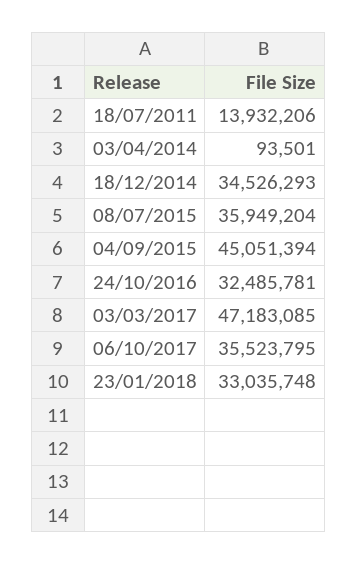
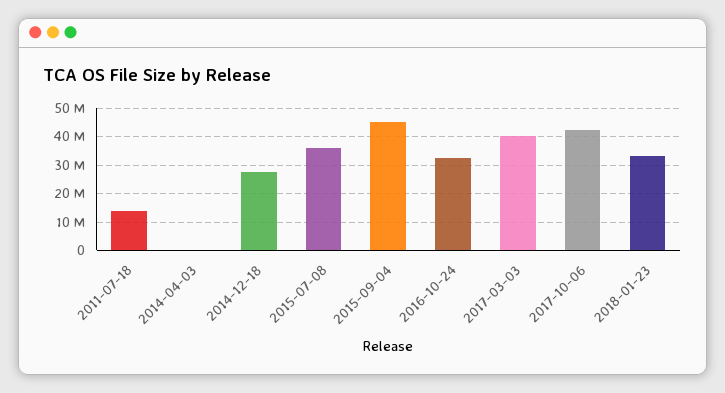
18/12/2014: 34526293 -> 27500000
03/03/2017: 47183085 -> 40000000
06/10/2017: 35523795 -> 42500000

